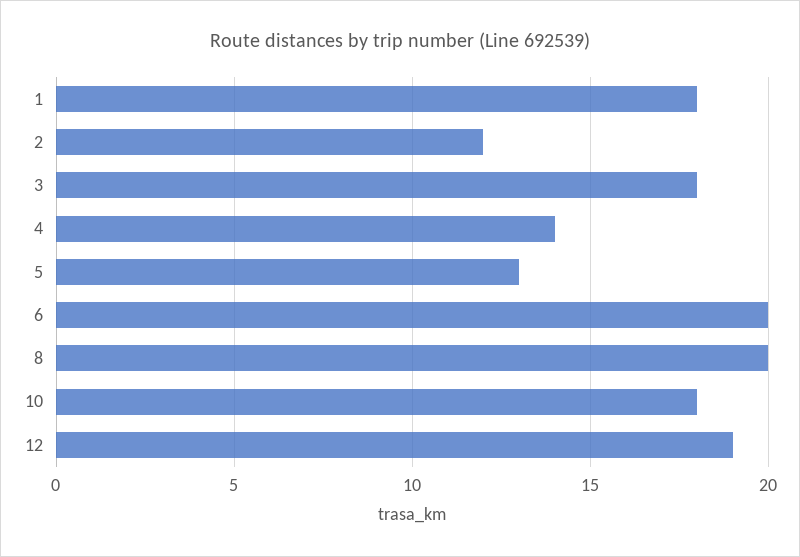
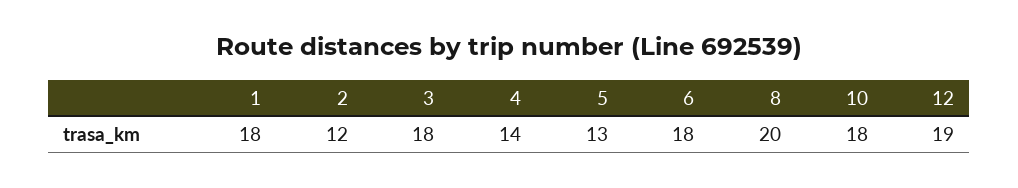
6: 20 -> 18

